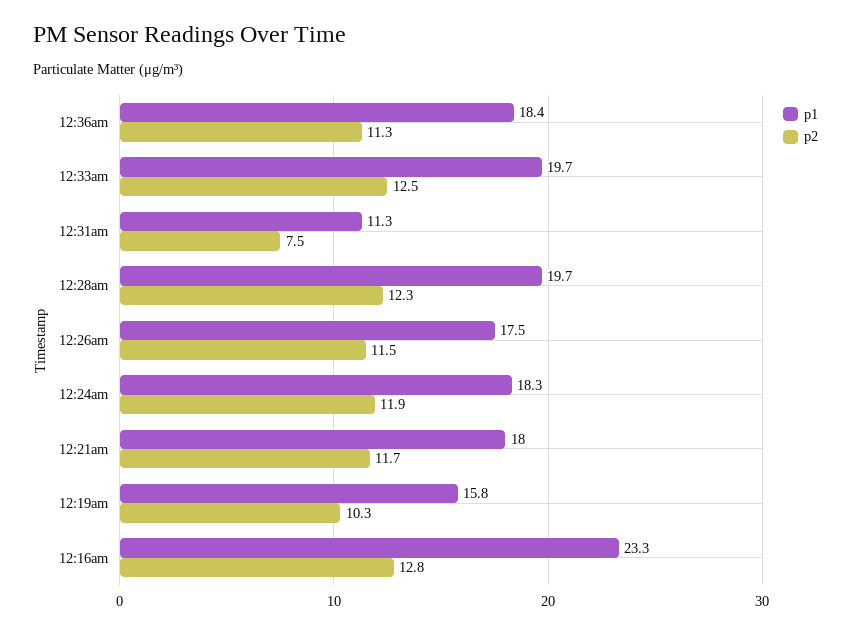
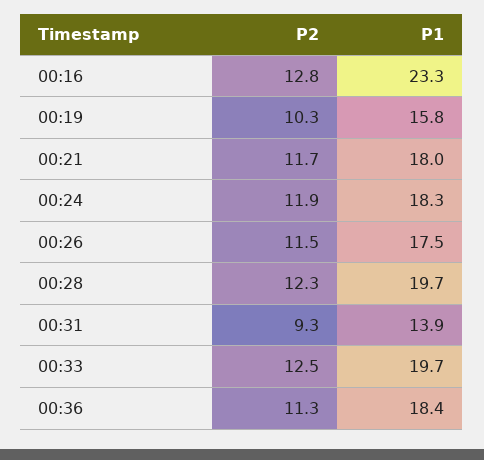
p1, 12:31am: 11.3 -> 13.9
p2, 12:31am: 7.5 -> 9.3

